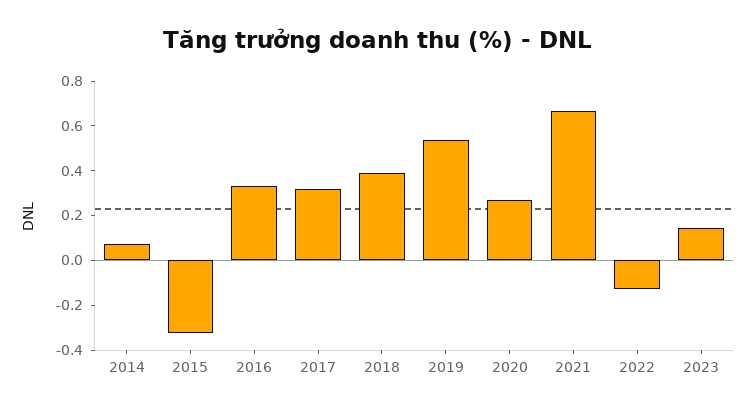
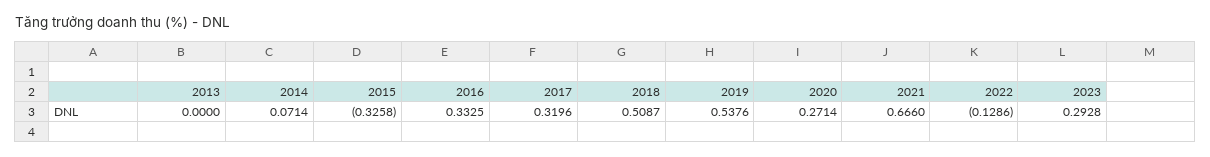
2018: 0.4 -> 0.5087
2023: 0.15 -> 0.2928
2013: none -> 0

